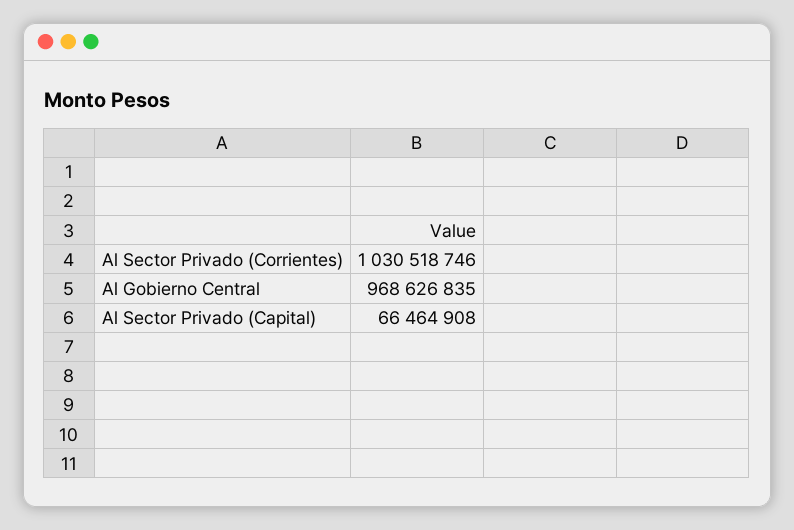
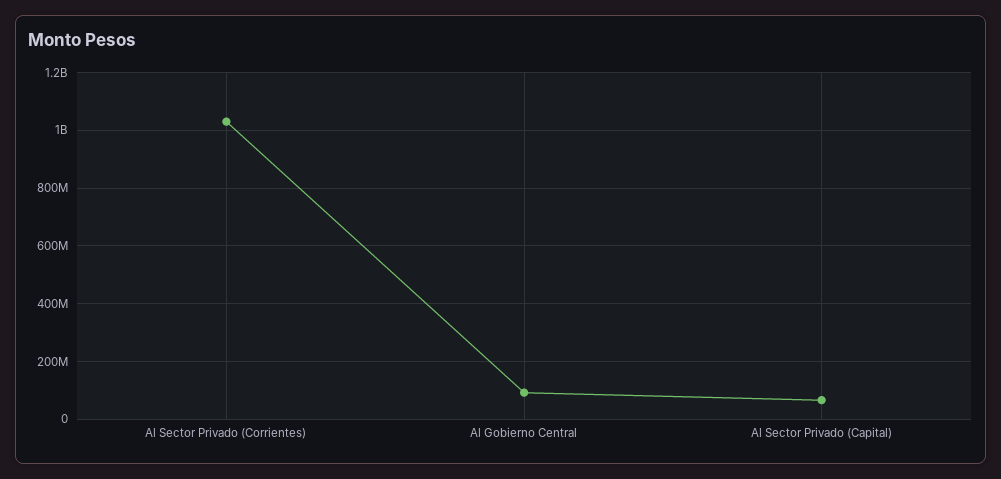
Al Gobierno Central: 968626835 -> 100000000

